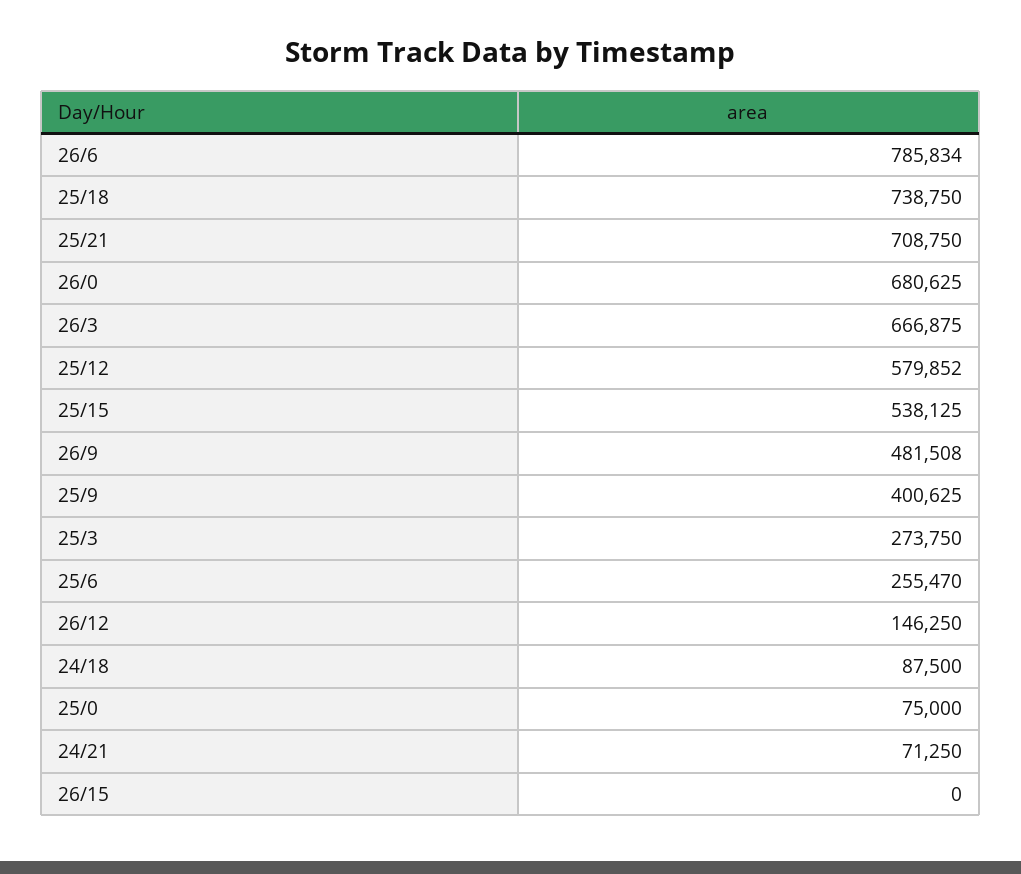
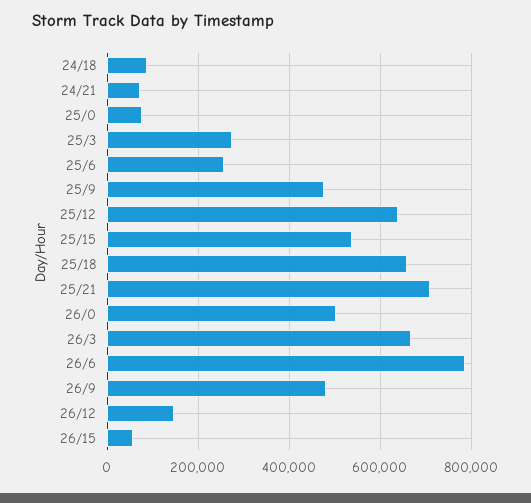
25/18: 738750 -> 660000
26/0: 680625 -> 500000
25/12: 579852 -> 640000
25/9: 400625 -> 480000
26/15: 0 -> 60000

